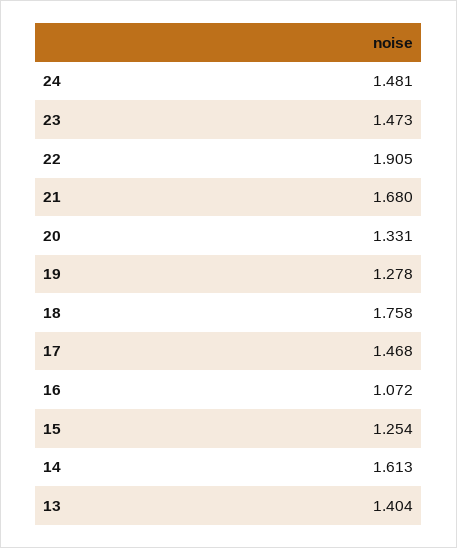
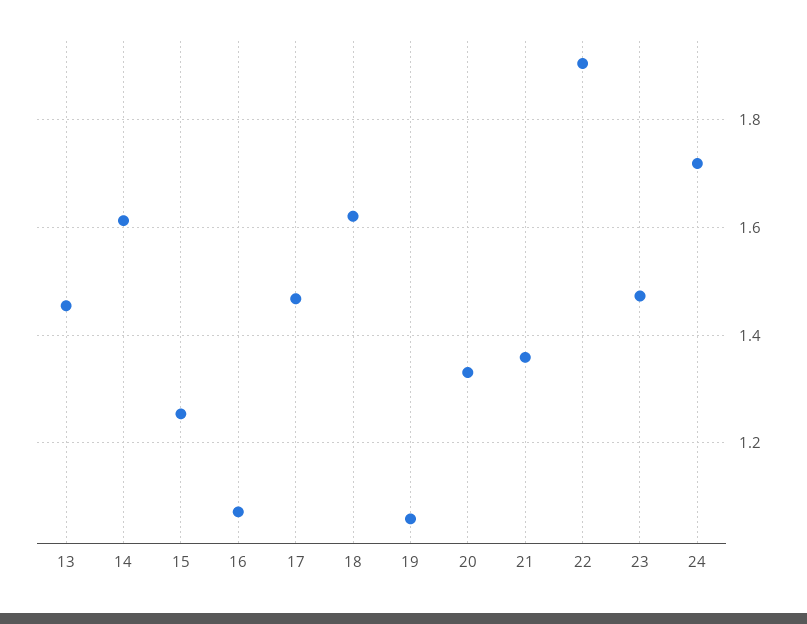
24: 1.481 -> 1.72
21: 1.68 -> 1.36
19: 1.278 -> 1.06
18: 1.758 -> 1.62
13: 1.404 -> 1.46

